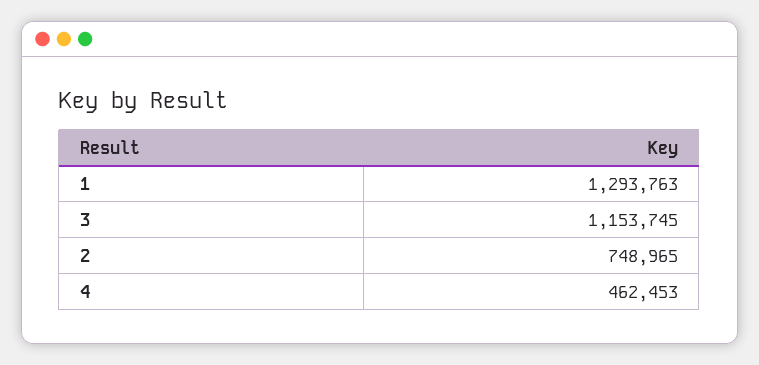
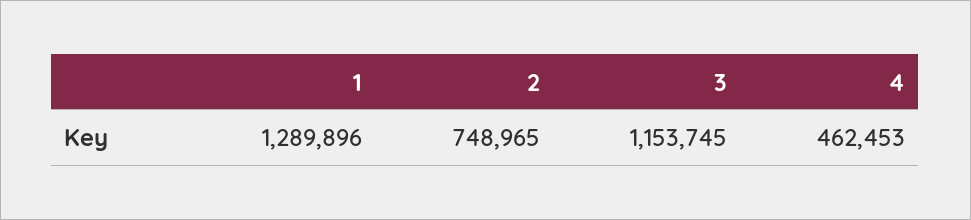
1: 1293763 -> 1289896

